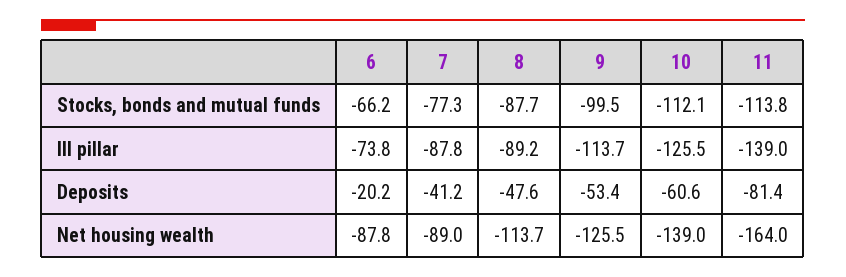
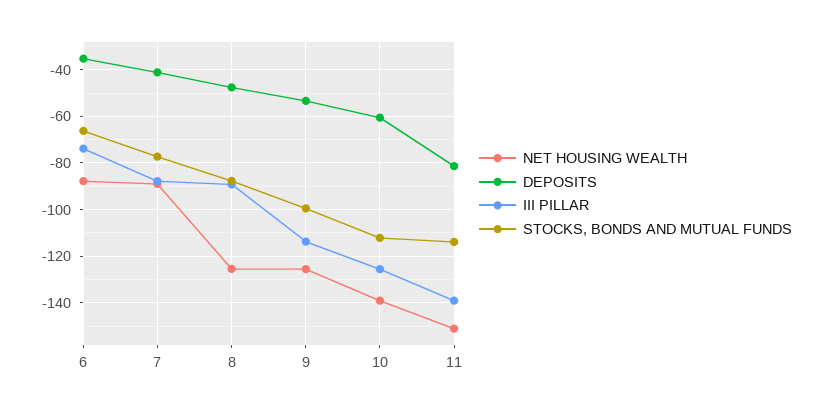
Deposits, 6: -20.2 -> -35
Net housing wealth, 8: -113.7 -> -125
Net housing wealth, 11: -164 -> -150

